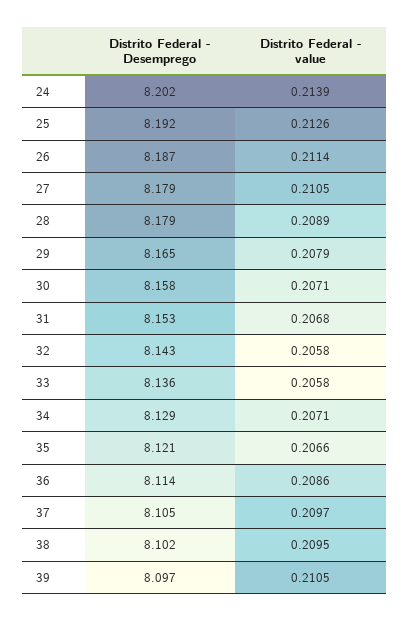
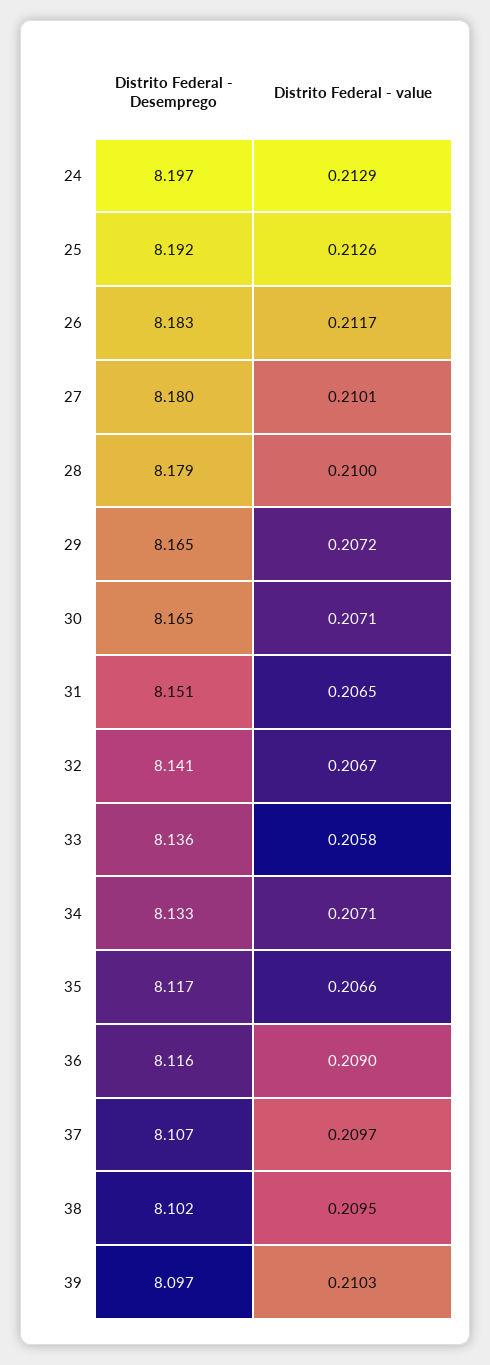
Distrito Federal - Desemprego, 24: 8.202 -> 8.197
Distrito Federal - value, 24: 0.2139 -> 0.2129
Distrito Federal - Desemprego, 26: 8.187 -> 8.183
Distrito Federal - value, 26: 0.2114 -> 0.2117
Distrito Federal - Desemprego, 27: 8.179 -> 8.18
Distrito Federal - value, 27: 0.2105 -> 0.2101
Distrito Federal - value, 28: 0.2089 -> 0.21
Distrito Federal - value, 29: 0.2079 -> 0.2072
Distrito Federal - Desemprego, 30: 8.158 -> 8.165
Distrito Federal - Desemprego, 31: 8.153 -> 8.151
Distrito Federal - value, 31: 0.2068 -> 0.2065
Distrito Federal - Desemprego, 32: 8.143 -> 8.141
Distrito Federal - value, 32: 0.2058 -> 0.2067
Distrito Federal - Desemprego, 34: 8.129 -> 8.133
Distrito Federal - Desemprego, 35: 8.121 -> 8.117
Distrito Federal - Desemprego, 36: 8.114 -> 8.116
Distrito Federal - value, 36: 0.2086 -> 0.209
Distrito Federal - Desemprego, 37: 8.105 -> 8.107
Distrito Federal - value, 39: 0.2105 -> 0.2103

